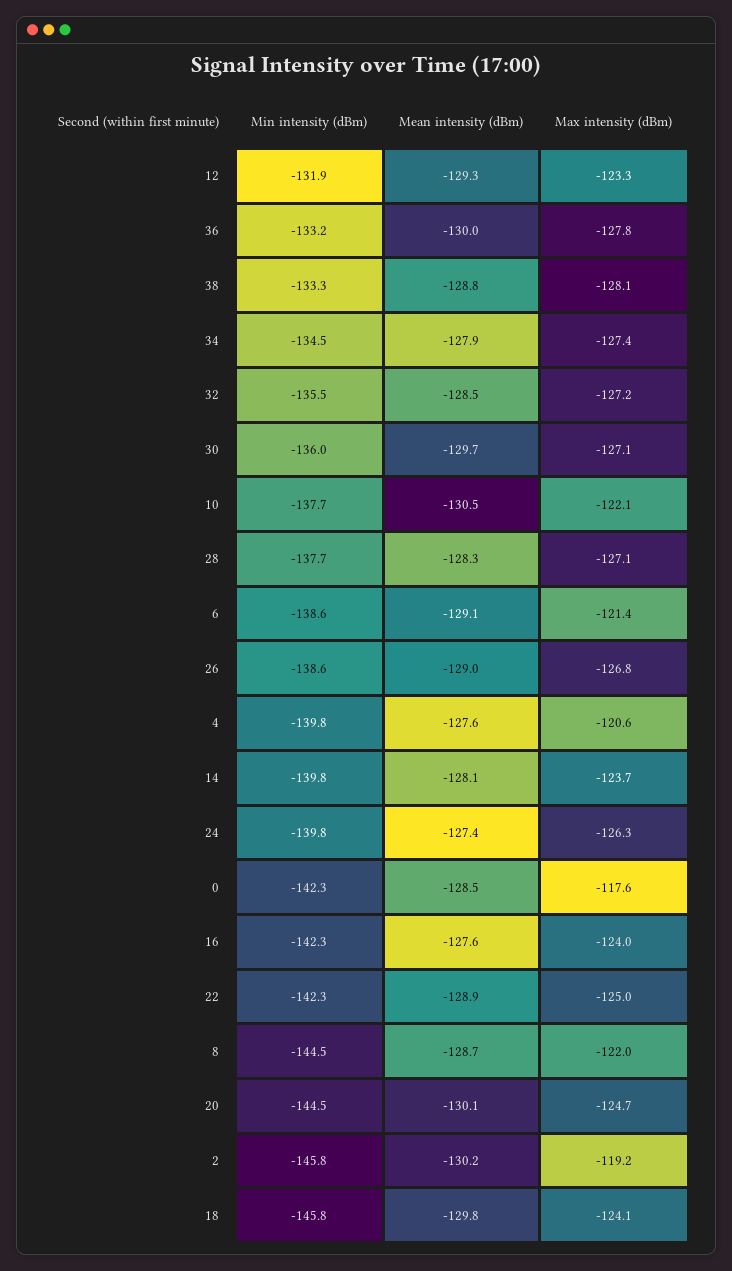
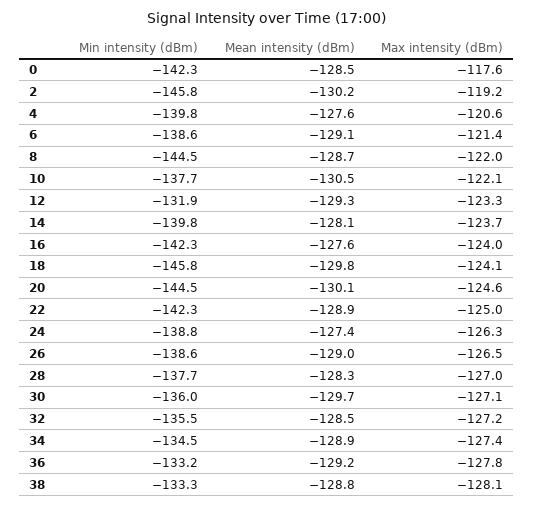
Mean intensity (dBm), 36: -130 -> -129.2
Mean intensity (dBm), 34: -127.9 -> -128.9
Max intensity (dBm), 28: -127.1 -> -127
Max intensity (dBm), 26: -126.8 -> -126.5
Min intensity (dBm), 24: -139.8 -> -138.8
Max intensity (dBm), 20: -124.7 -> -124.6

